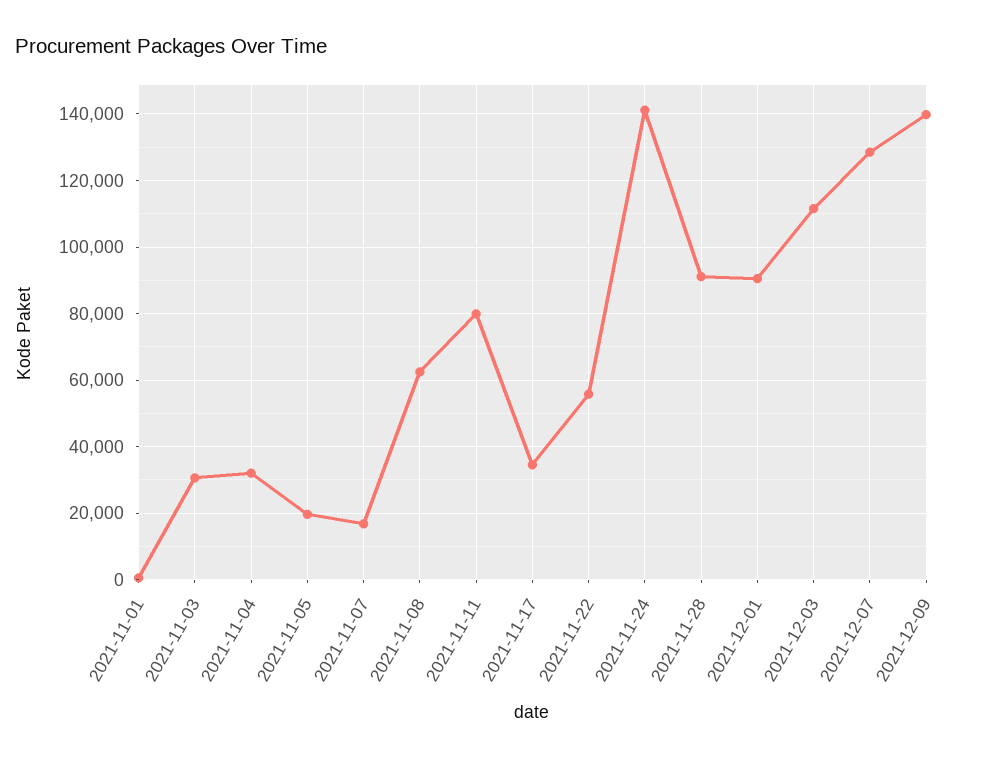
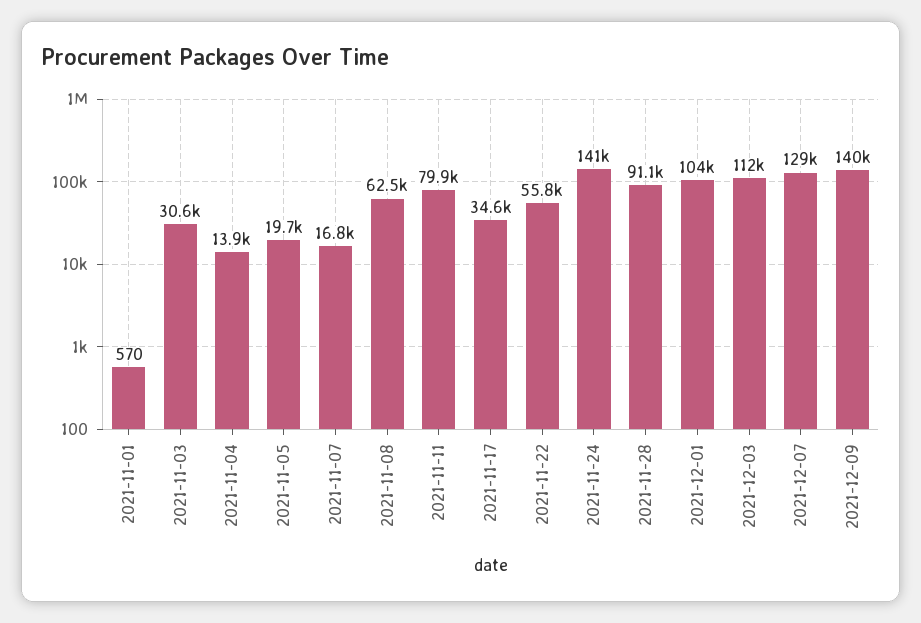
2021-11-04: 32000 -> 13900
2021-12-01: 90000 -> 104000

